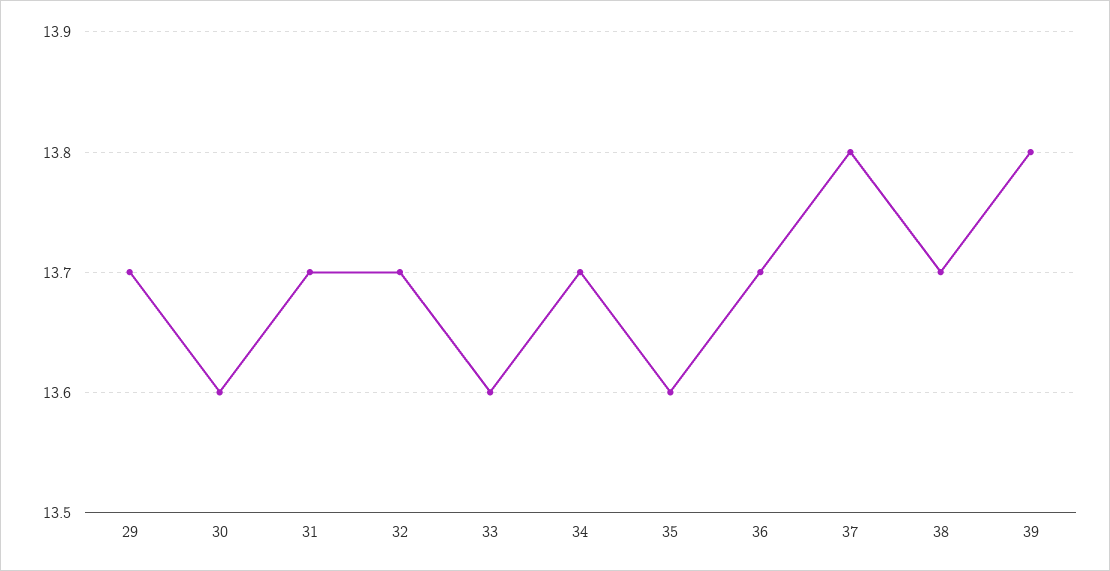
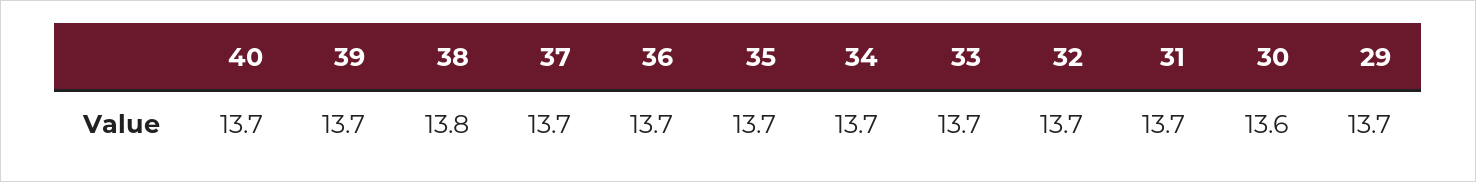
33: 13.6 -> 13.7
35: 13.6 -> 13.7
37: 13.8 -> 13.7
38: 13.7 -> 13.8
39: 13.8 -> 13.7
40: none -> 13.7

